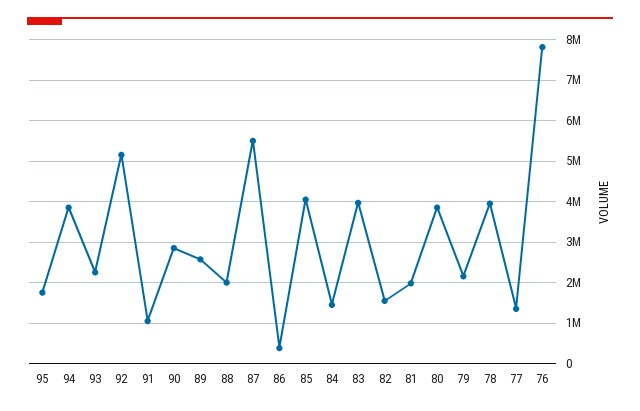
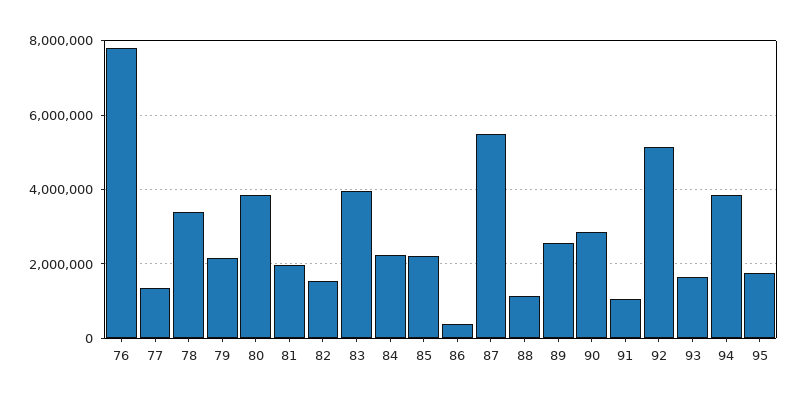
93: 2200000 -> 1600000
88: 2000000 -> 1200000
85: 4000000 -> 2200000
84: 1400000 -> 2200000
78: 4000000 -> 3400000

